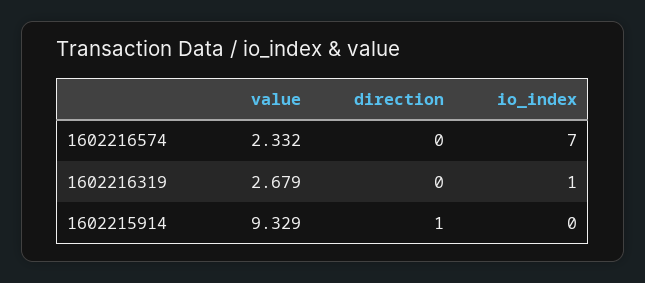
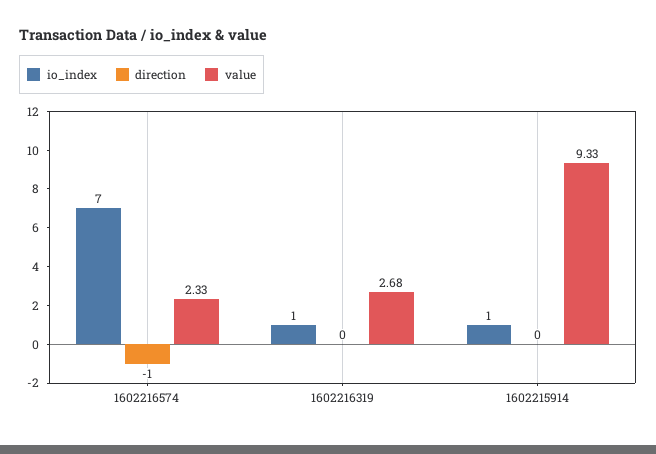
direction, 1602216574: 0 -> -1
direction, 1602215914: 1 -> 0
io_index, 1602215914: 0 -> 1

